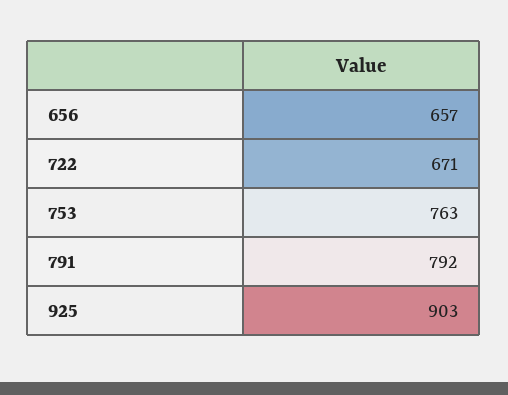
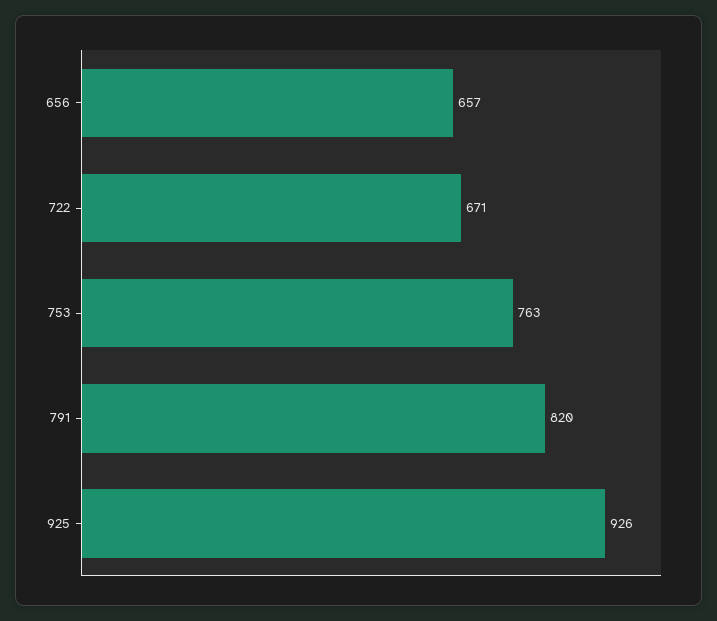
791: 792 -> 820
925: 903 -> 926

